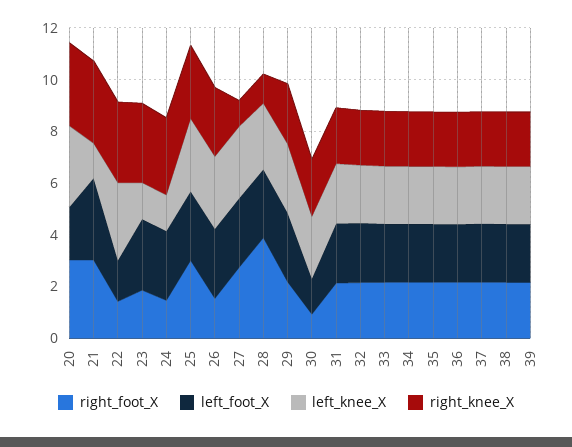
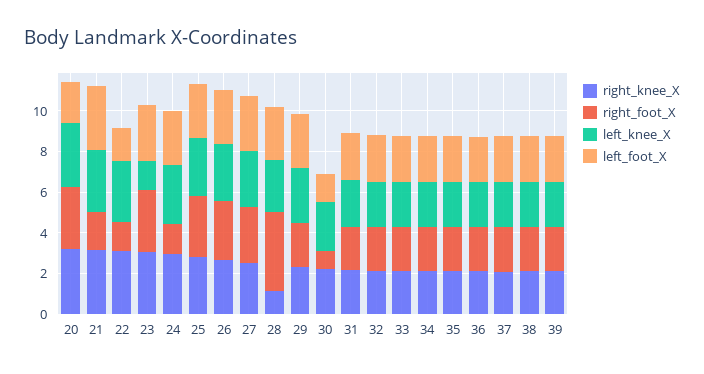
right_foot_X, 21: 3 -> 2
left_knee_X, 21: 1.5 -> 3
right_foot_X, 23: 2 -> 3
left_knee_X, 24: 1.5 -> 3
right_foot_X, 26: 1.5 -> 3
right_knee_X, 27: 1 -> 2.5

